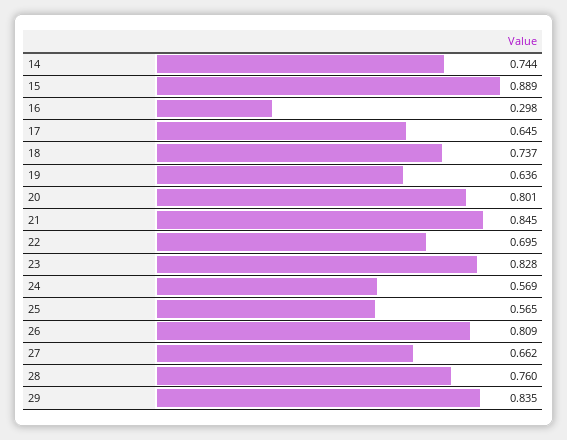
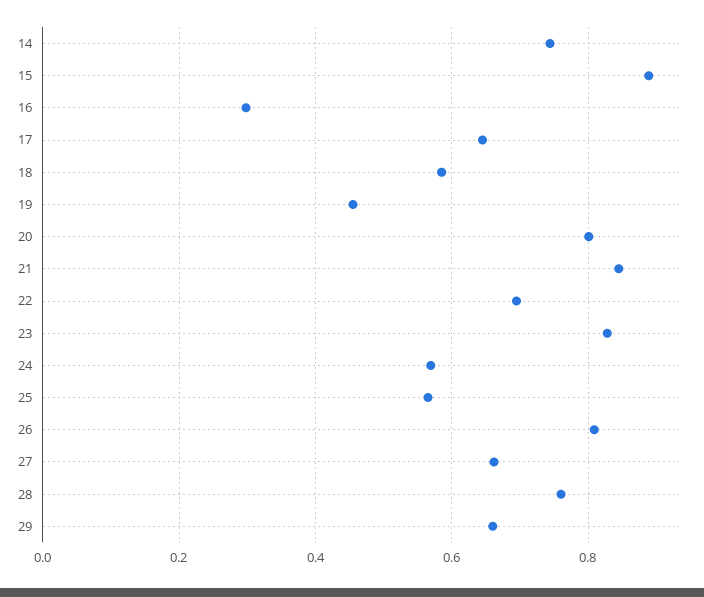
18: 0.737 -> 0.58
19: 0.636 -> 0.46
29: 0.835 -> 0.66

